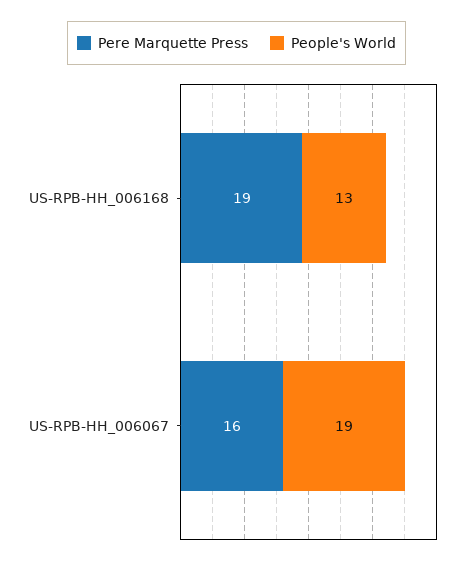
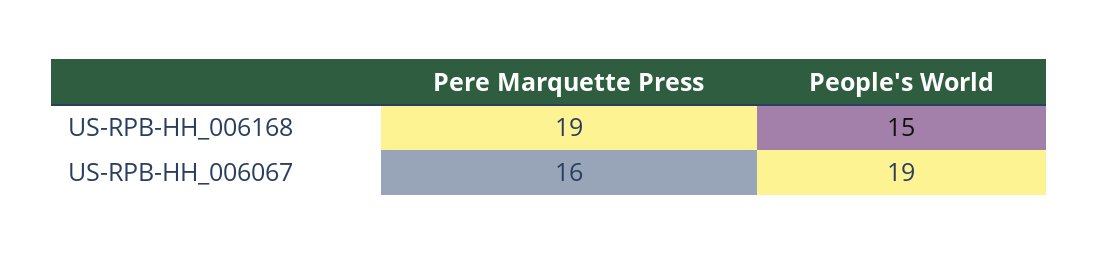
People's World, US-RPB-HH_006168: 13 -> 15

